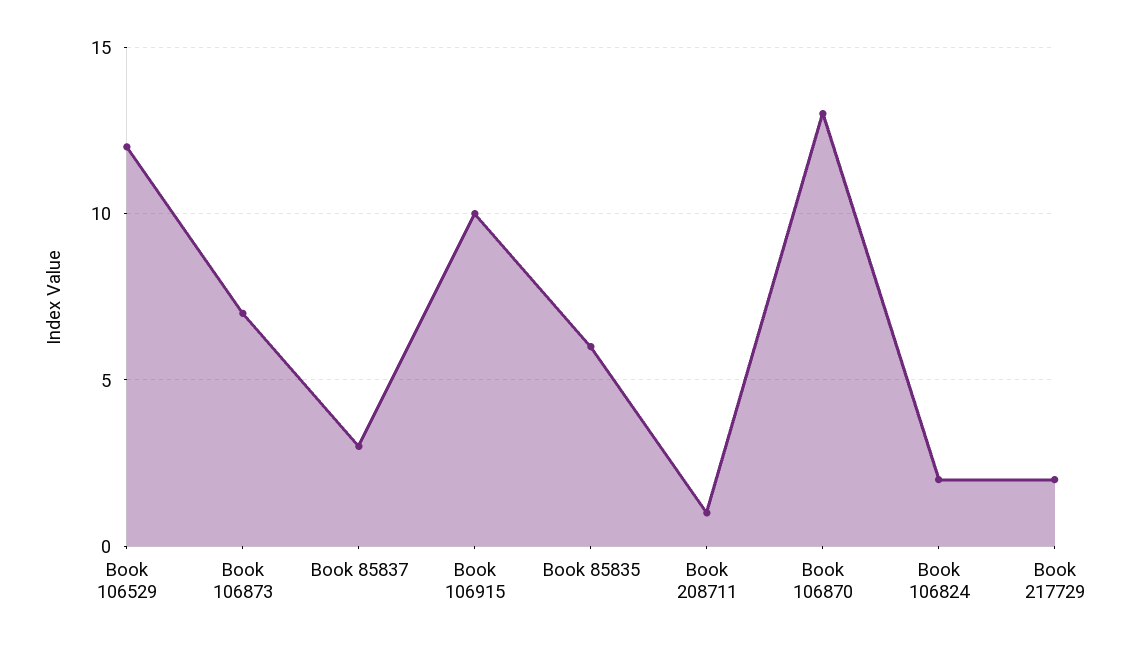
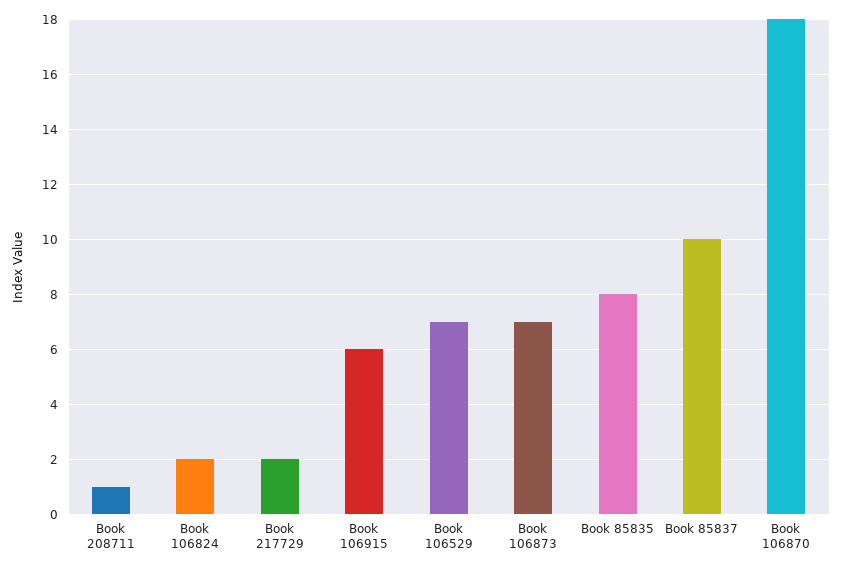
Book 106529: 12 -> 7
Book 85837: 3 -> 10
Book 106915: 10 -> 6
Book 85835: 6 -> 8
Book 106870: 13 -> 18

